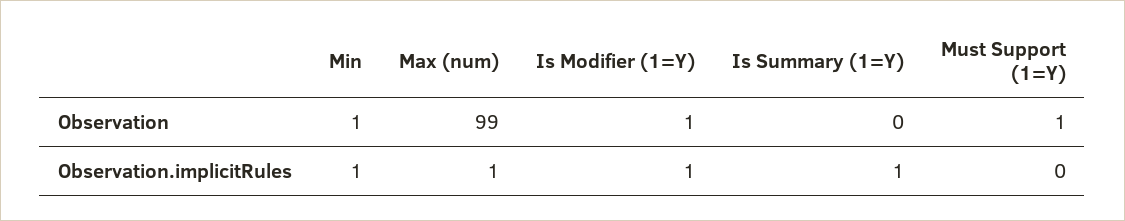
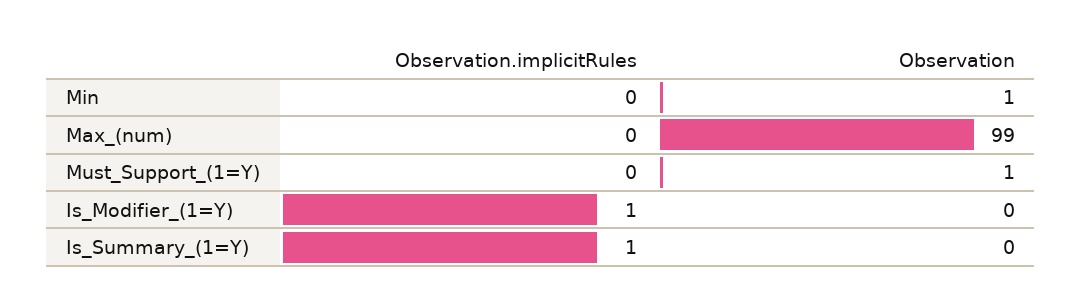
Is Modifier (1=Y), Observation: 1 -> 0
Min, Observation.implicitRules: 1 -> 0
Max (num), Observation.implicitRules: 1 -> 0

